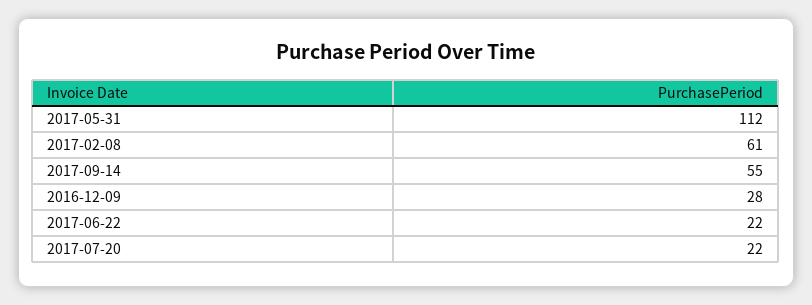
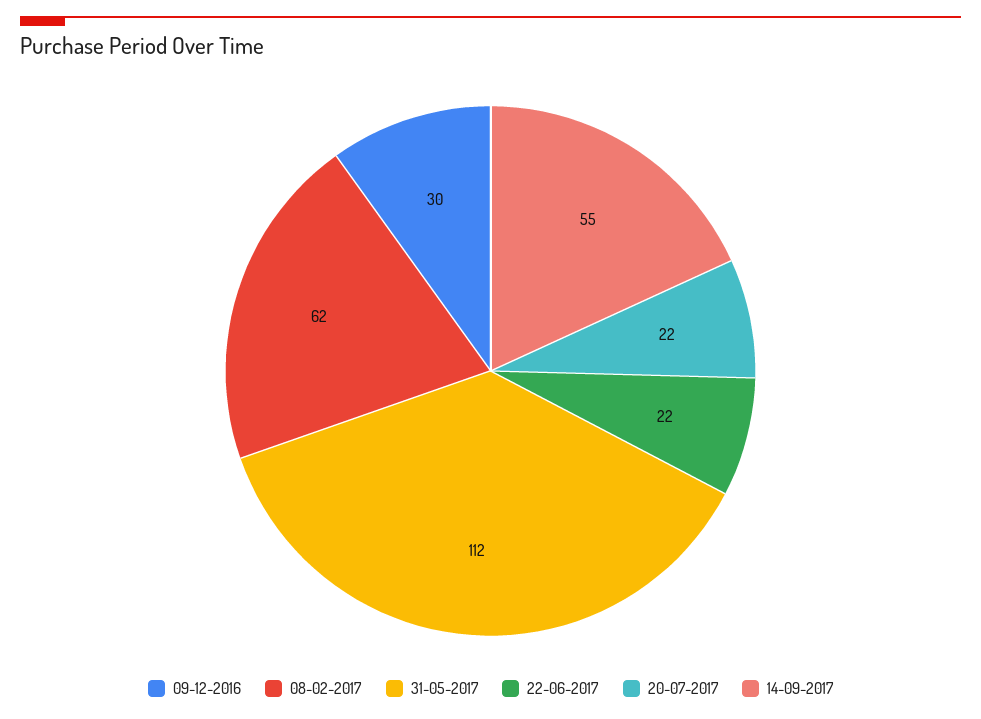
2017-02-08: 61 -> 62
2016-12-09: 28 -> 30

